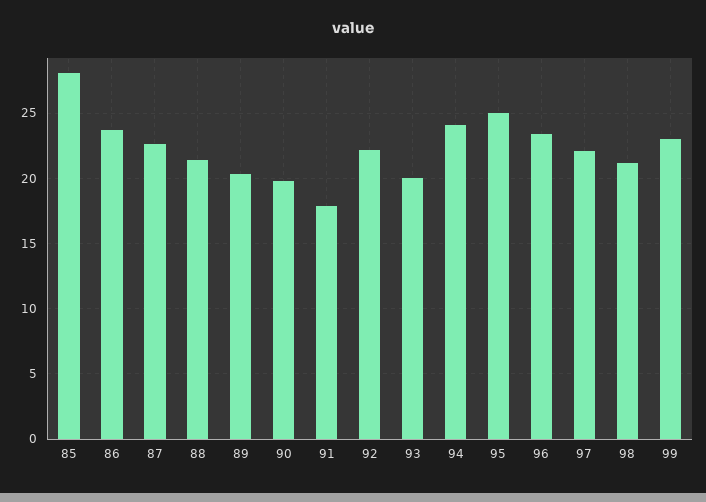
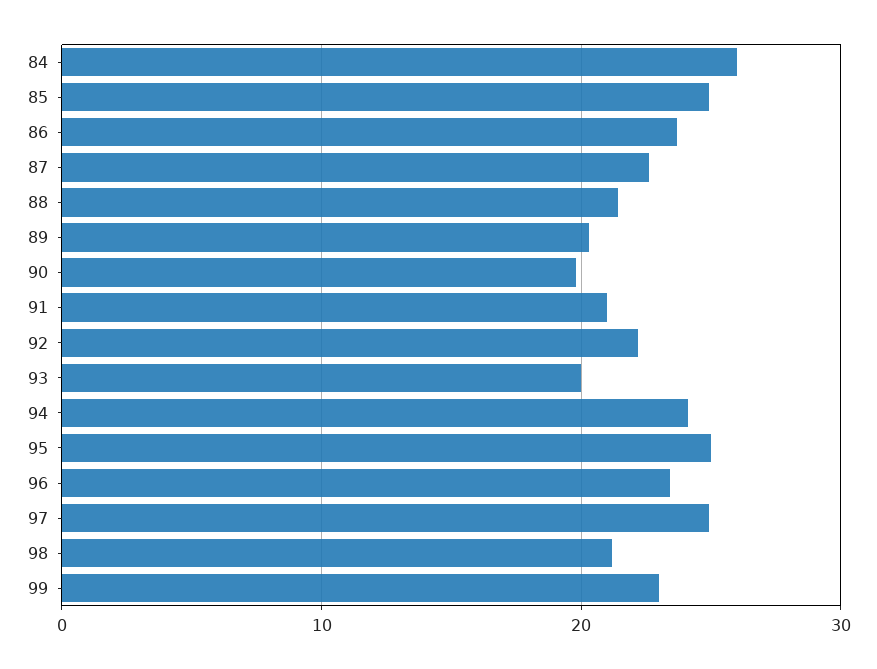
85: 28 -> 25
91: 18 -> 21
97: 22 -> 25
84: none -> 26

